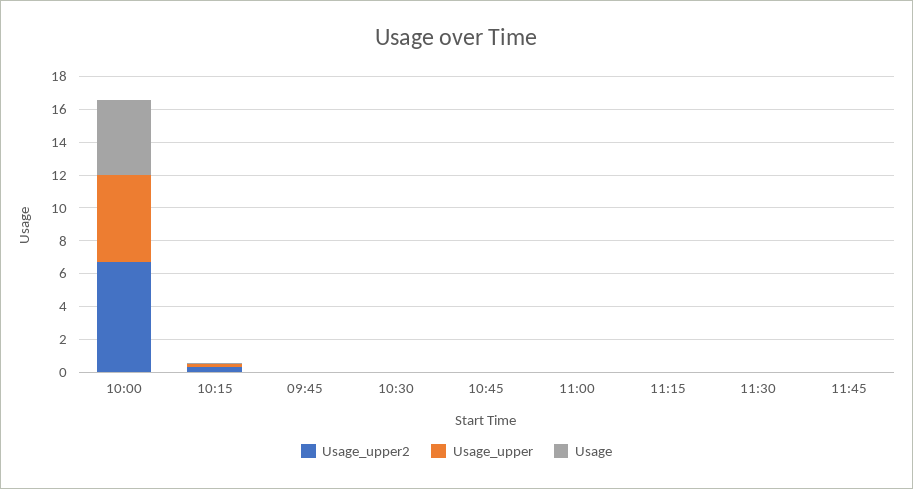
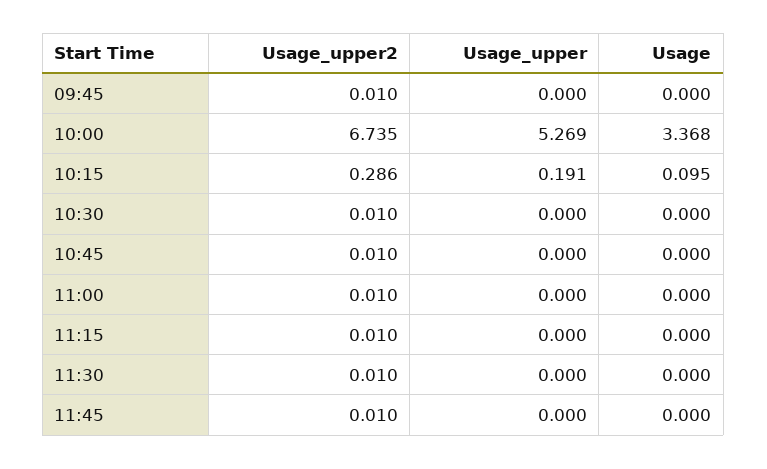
Usage, 10:00: 4.5 -> 3.368

